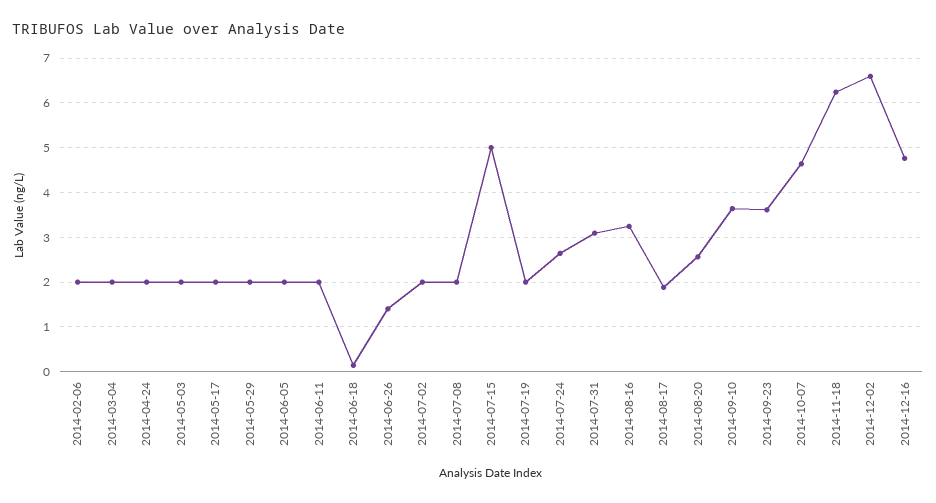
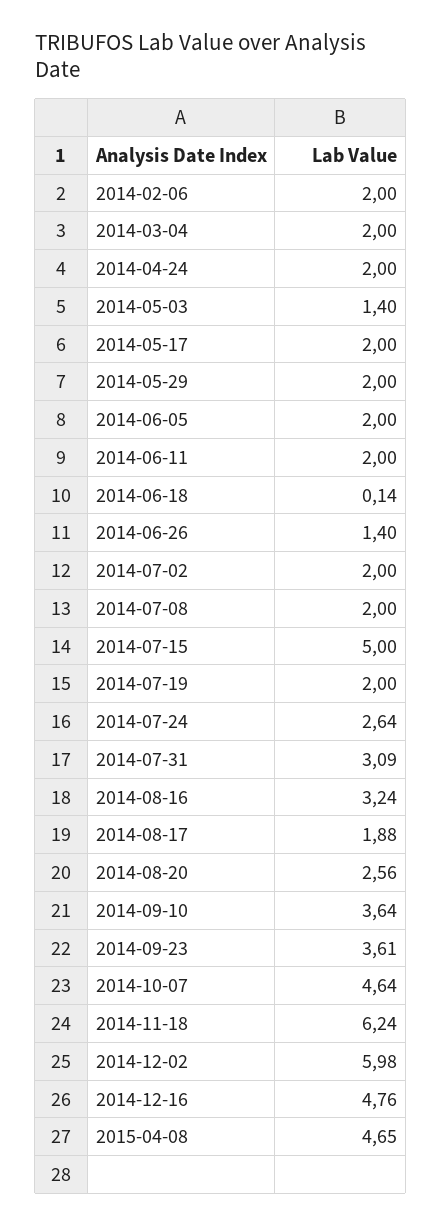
2014-05-03: 2 -> 1.4
2014-12-02: 6.6 -> 5.98
2015-04-08: none -> 4.65

